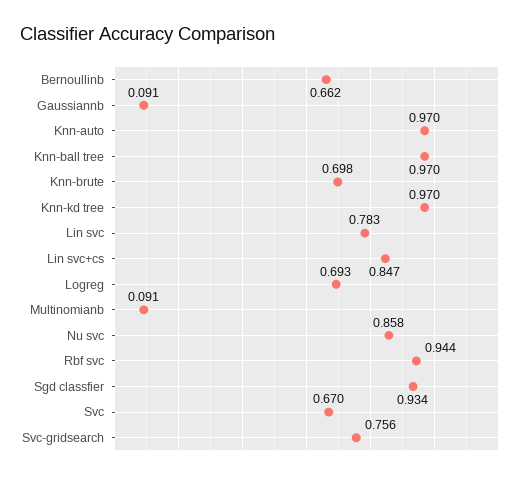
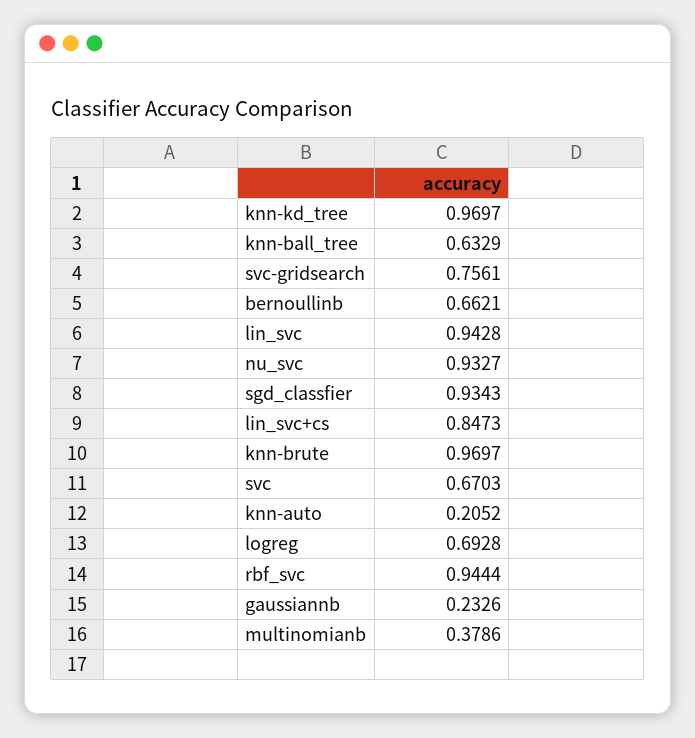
Gaussiannb: 0.091 -> 0.2326
Knn-auto: 0.97 -> 0.2052
Knn-ball tree: 0.97 -> 0.6329
Knn-brute: 0.698 -> 0.9697
Lin svc: 0.783 -> 0.9428
Multinomianb: 0.091 -> 0.3786
Nu svc: 0.858 -> 0.9327

